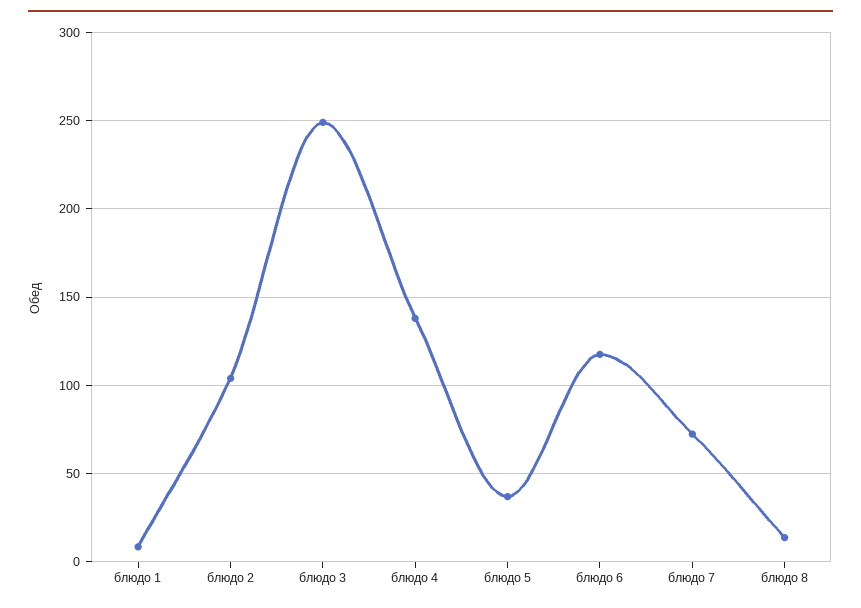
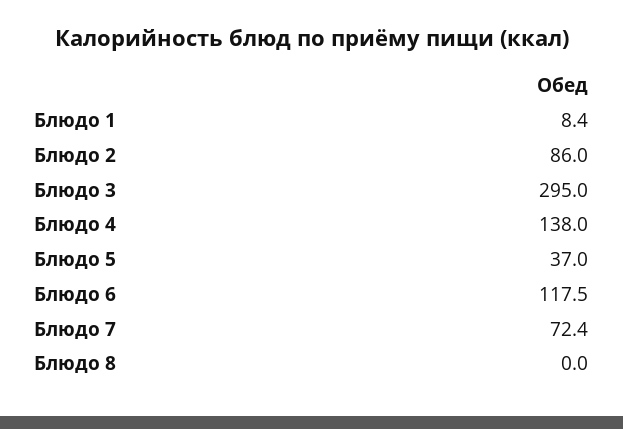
блюдо 2: 105 -> 86
блюдо 3: 250 -> 295
блюдо 8: 15 -> 0

